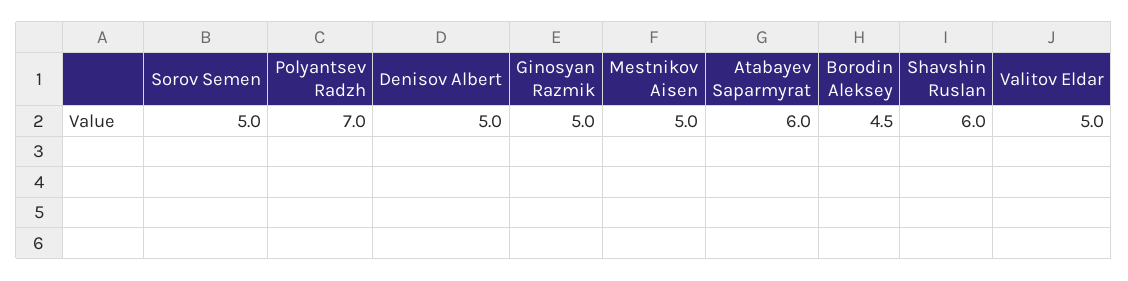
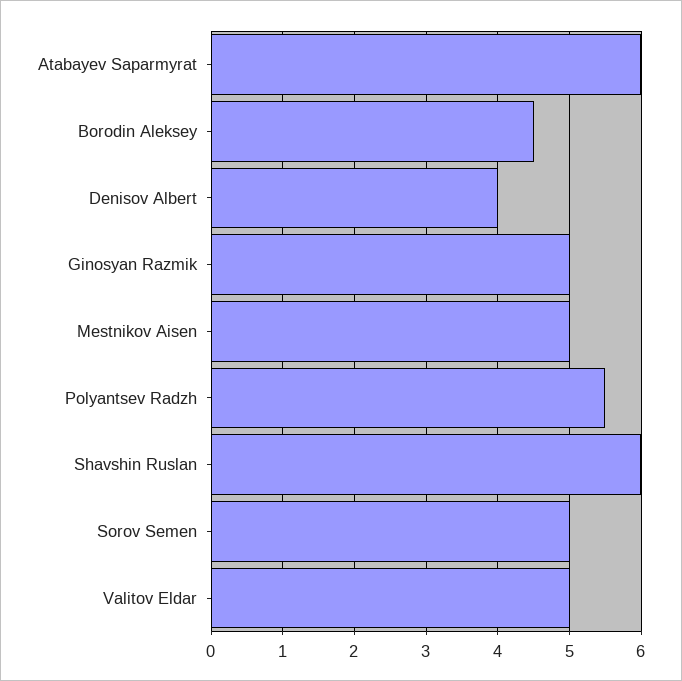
Polyantsev Radzh: 7 -> 5.5
Denisov Albert: 5 -> 4

